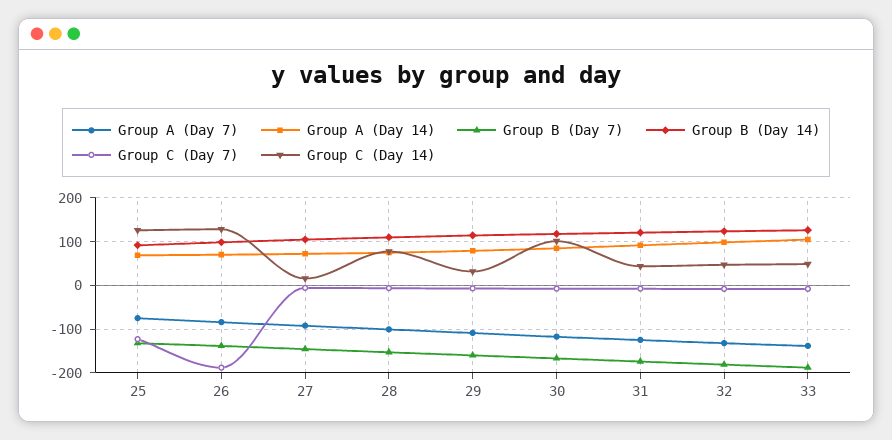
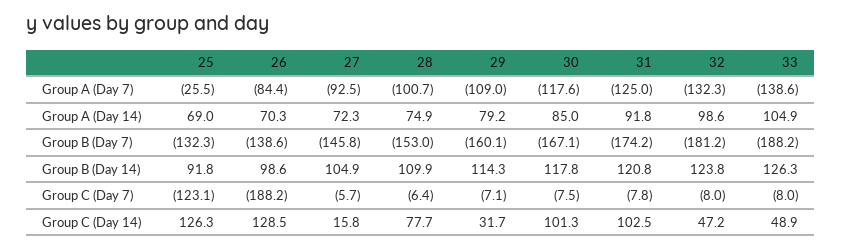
Group A (Day 7), 25: -80 -> -25.5
Group C (Day 14), 31: 40 -> 102.5

